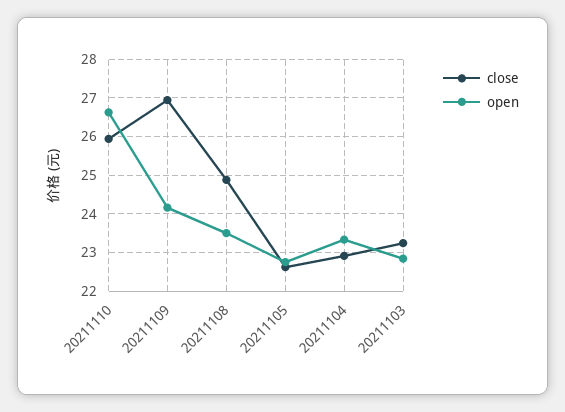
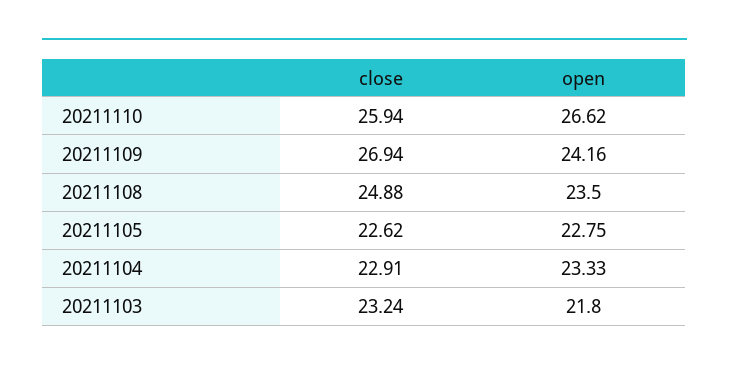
open, 20211103: 22.8 -> 21.8

